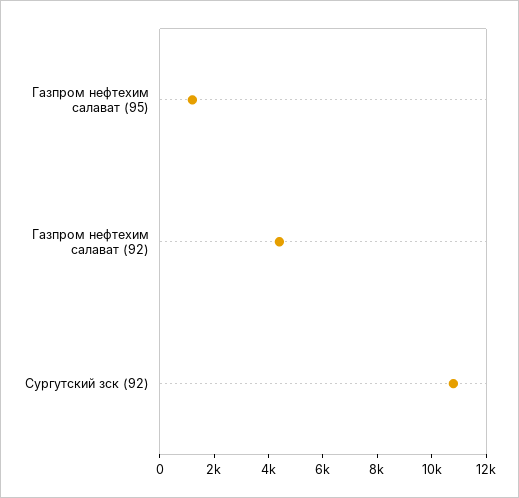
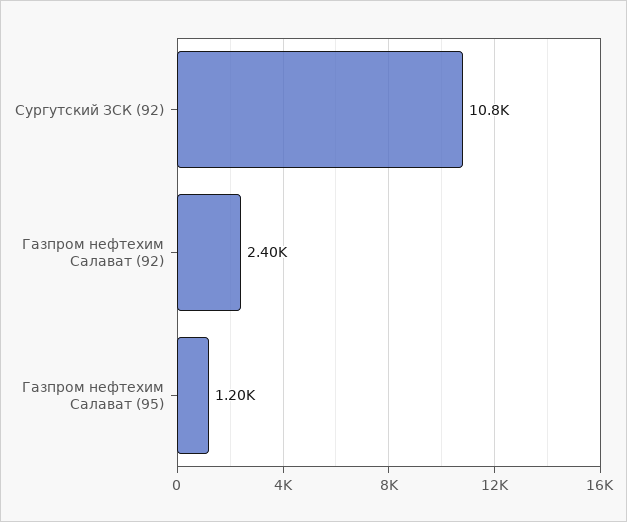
Газпром нефтехим салават (92): 4500 -> 2400

